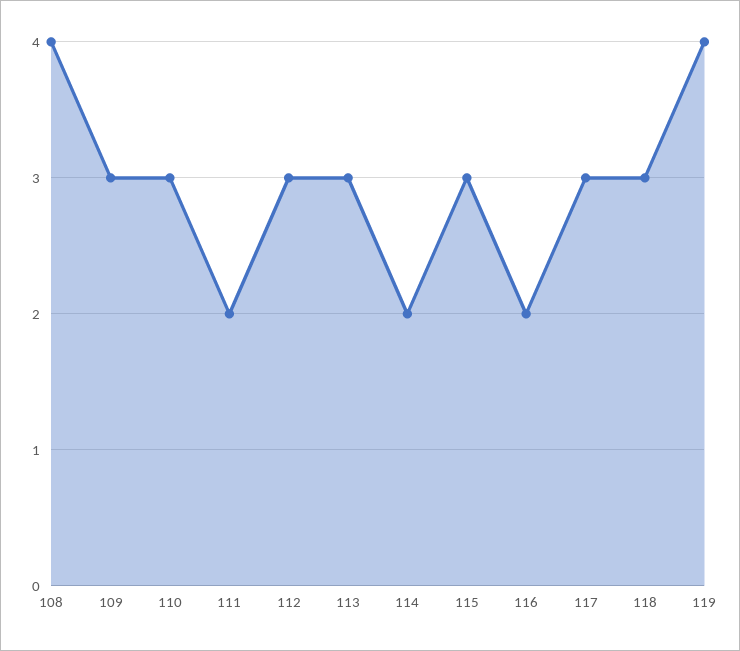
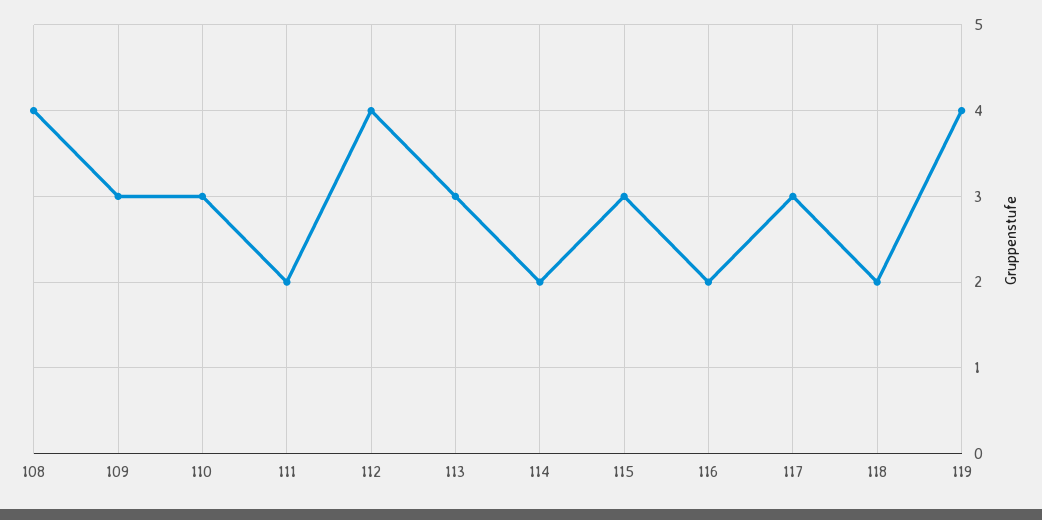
112: 3 -> 4
118: 3 -> 2

